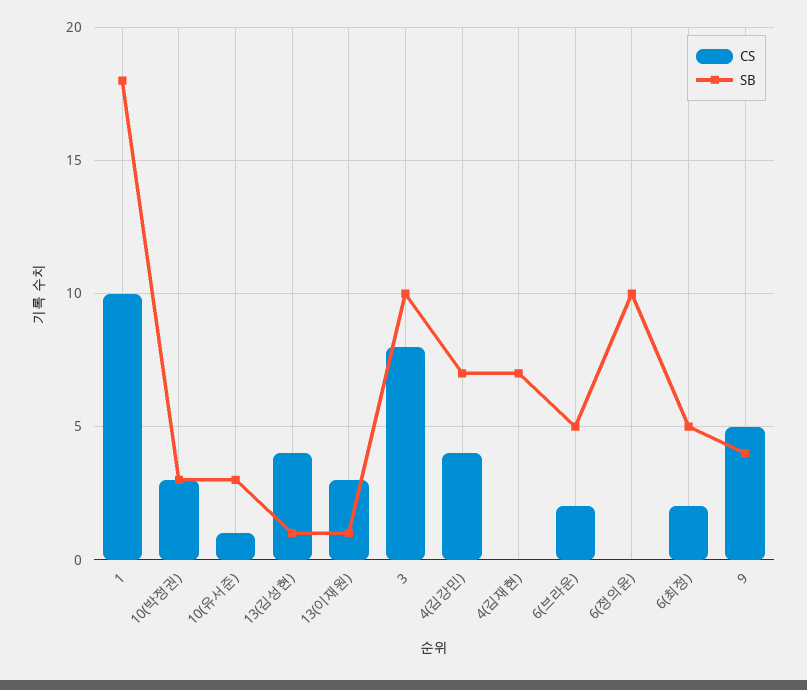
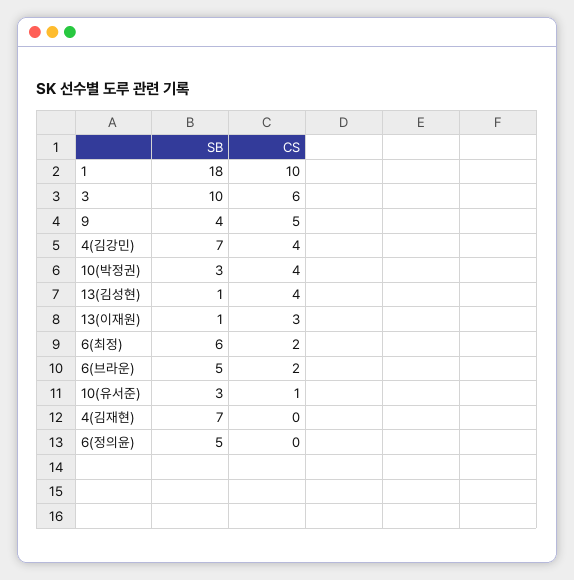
CS, 10(박정권): 3 -> 4
CS, 3: 8 -> 6
SB, 6(정의윤): 10 -> 5
SB, 6(최정): 5 -> 6

